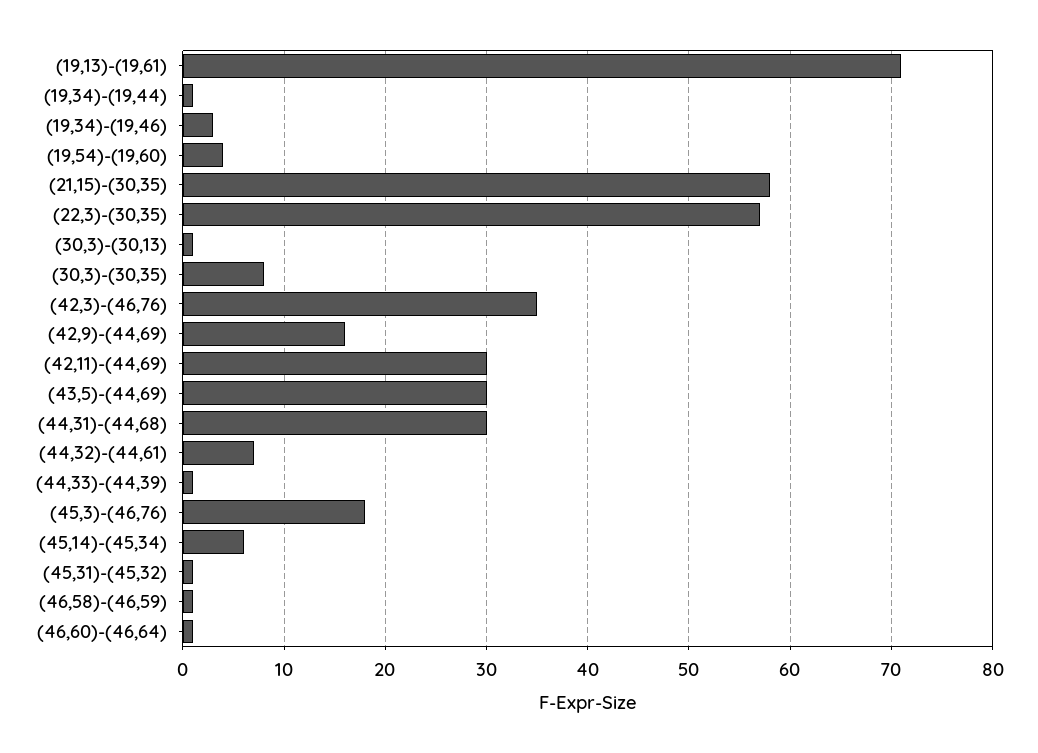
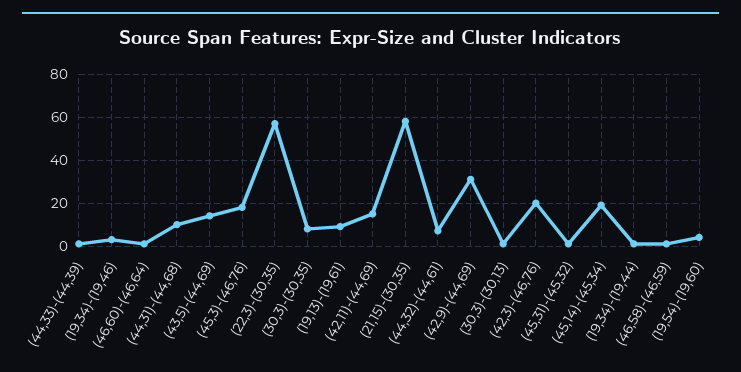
(19,13)-(19,61): 71 -> 10
(42,3)-(46,76): 35 -> 20
(42,9)-(44,69): 16 -> 30
(42,11)-(44,69): 30 -> 15
(43,5)-(44,69): 30 -> 15
(44,31)-(44,68): 30 -> 10
(45,14)-(45,34): 6 -> 20

